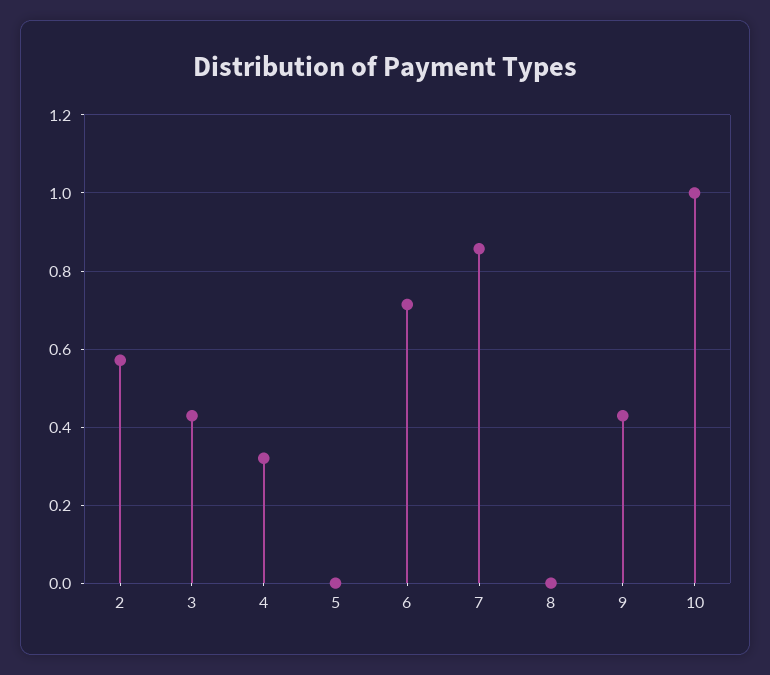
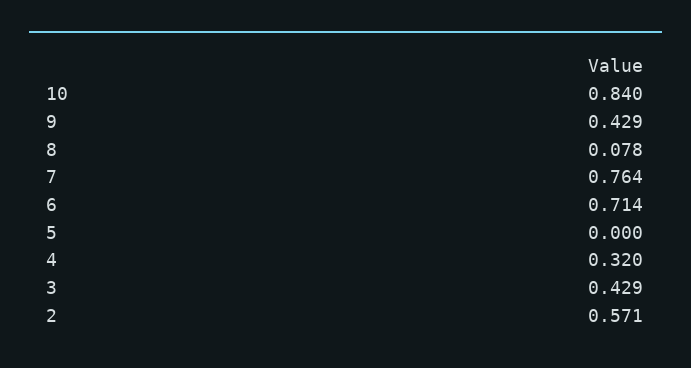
7: 0.86 -> 0.764
8: 0 -> 0.078
10: 1 -> 0.84

